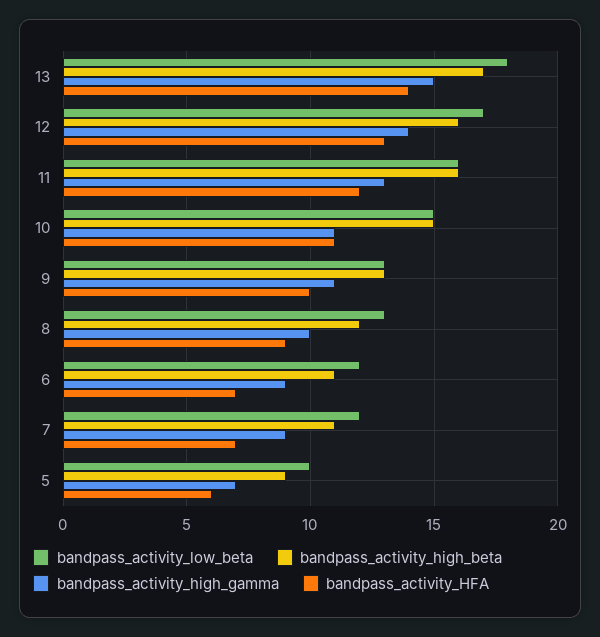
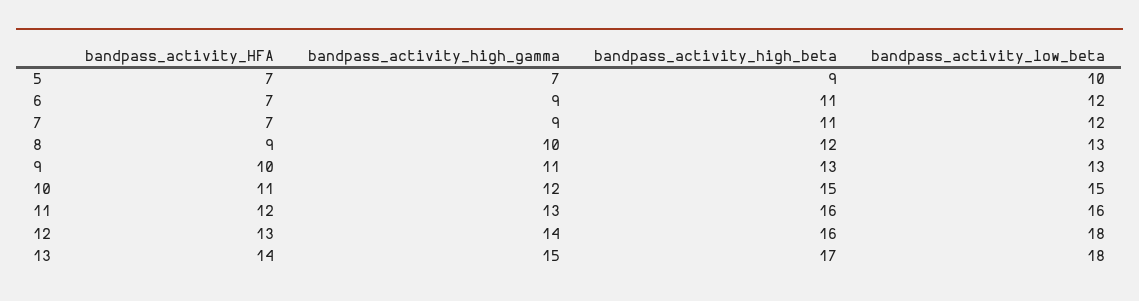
bandpass_activity_low_beta, 12: 17 -> 18
bandpass_activity_high_gamma, 10: 11 -> 12
bandpass_activity_HFA, 5: 6 -> 7

